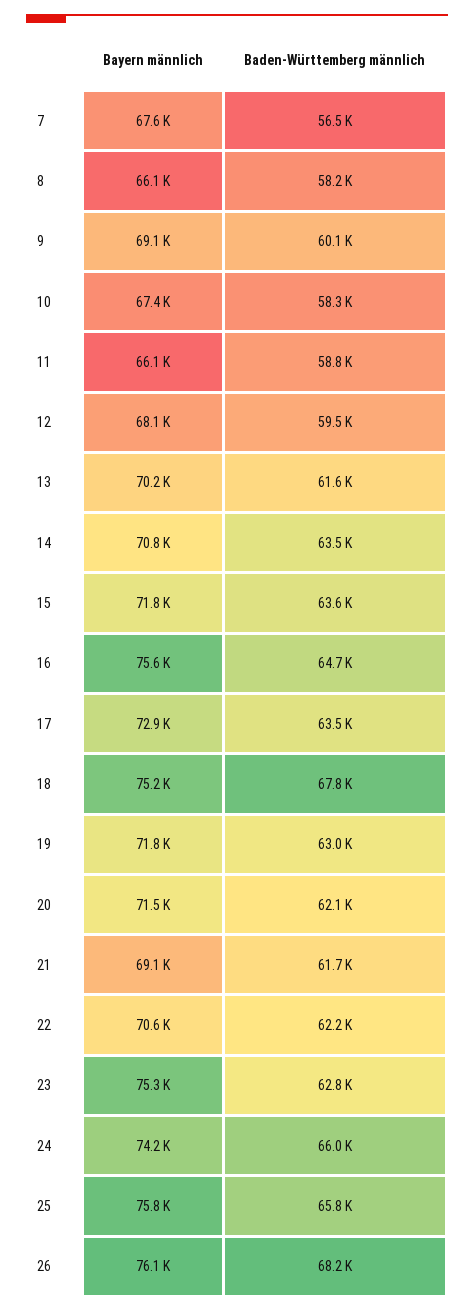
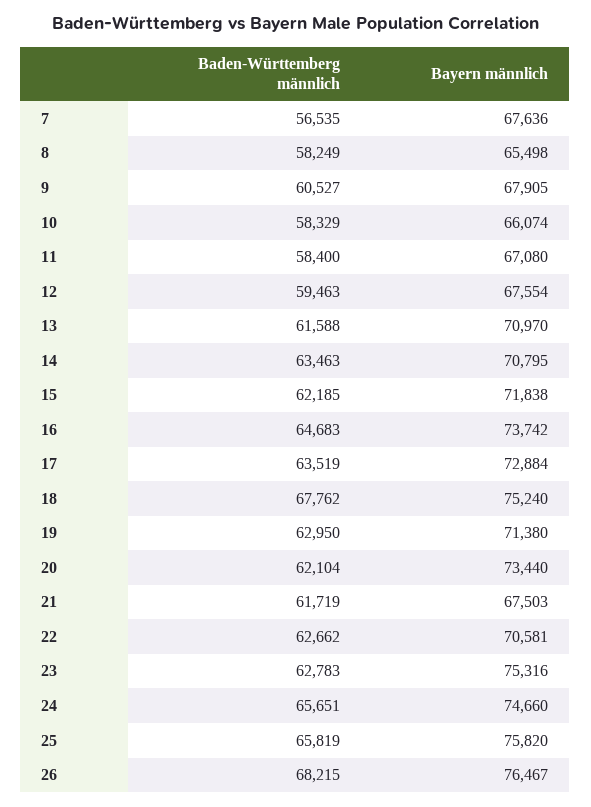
Bayern männlich, 8: 66100 -> 65498
Bayern männlich, 9: 69100 -> 67905
Baden-Württemberg männlich, 9: 60100 -> 60527
Bayern männlich, 10: 67400 -> 66074
Bayern männlich, 11: 66100 -> 67080
Baden-Württemberg männlich, 11: 58800 -> 58400
Bayern männlich, 12: 68100 -> 67554
Bayern männlich, 13: 70200 -> 70970
Baden-Württemberg männlich, 15: 63600 -> 62185
Bayern männlich, 16: 75600 -> 73742
Bayern männlich, 19: 71800 -> 71380
Bayern männlich, 20: 71500 -> 73440
Bayern männlich, 21: 69100 -> 67503
Baden-Württemberg männlich, 22: 62200 -> 62662
Bayern männlich, 24: 74200 -> 74660
Baden-Württemberg männlich, 24: 66000 -> 65651
Bayern männlich, 26: 76100 -> 76467

